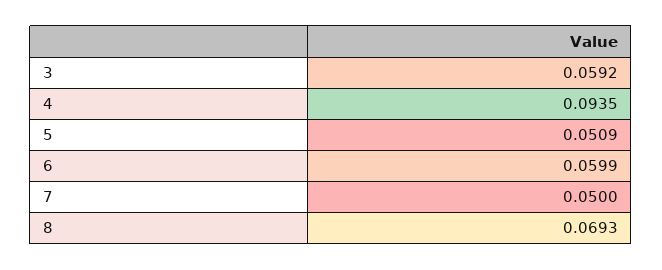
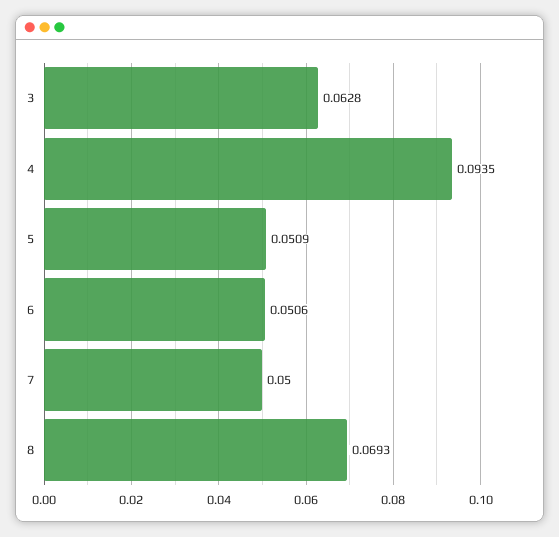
3: 0.0592 -> 0.0628
6: 0.0599 -> 0.0506

